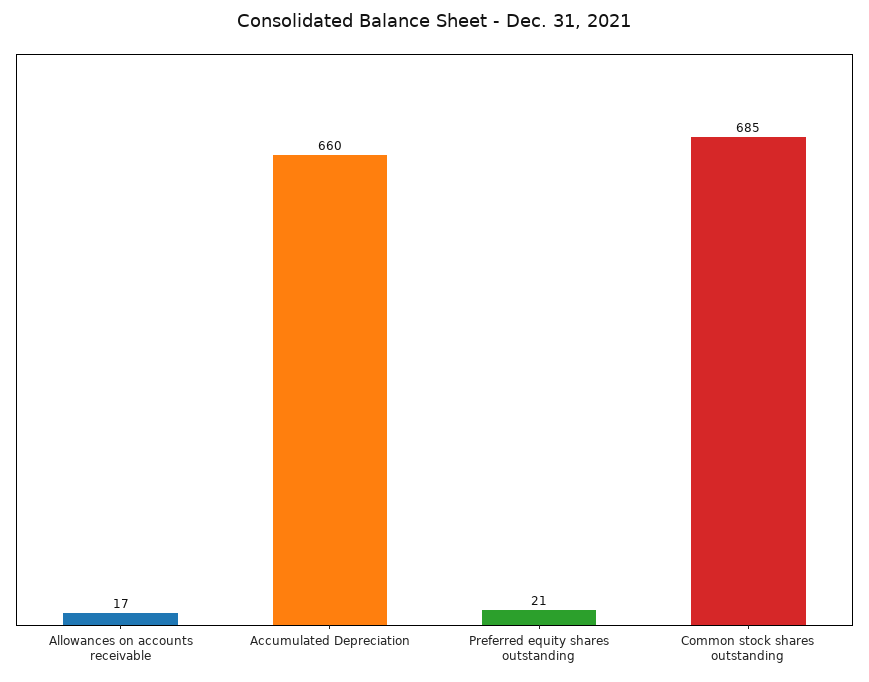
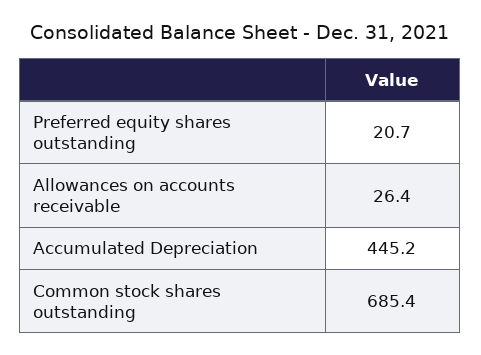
Allowances on accounts receivable: 17 -> 26.4
Accumulated Depreciation: 660 -> 445.2

